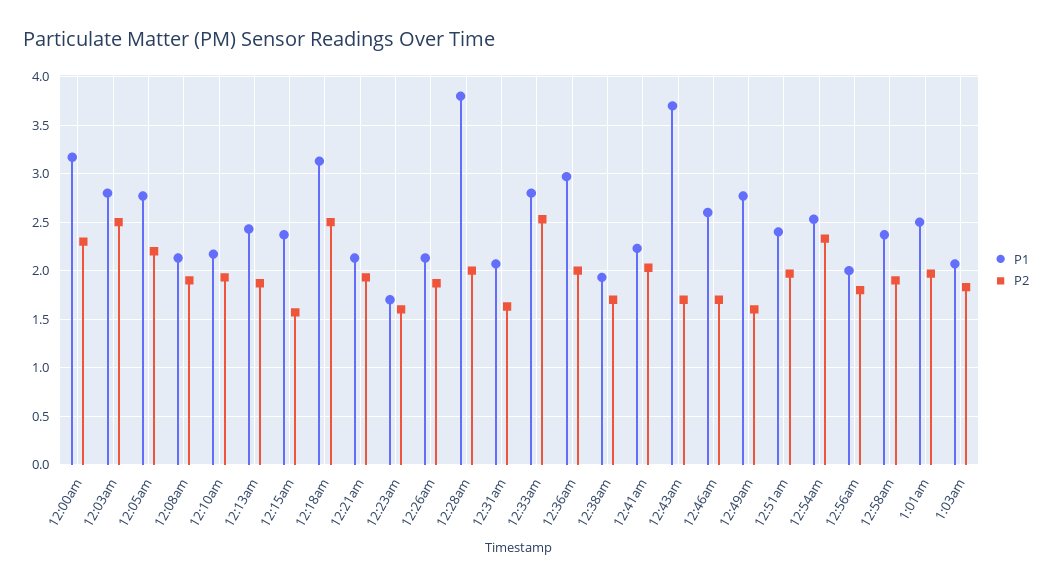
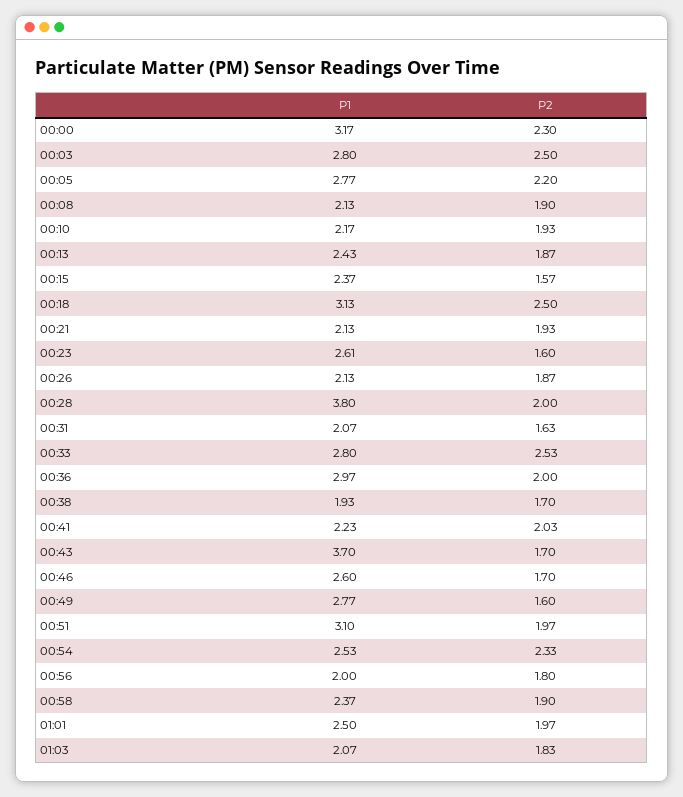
P1, 12:23am: 1.7 -> 2.61
P1, 12:51am: 2.4 -> 3.1

